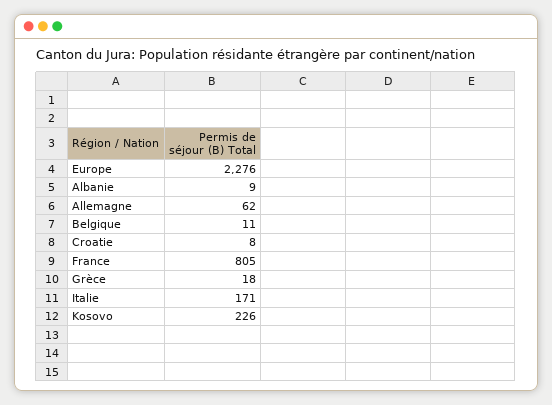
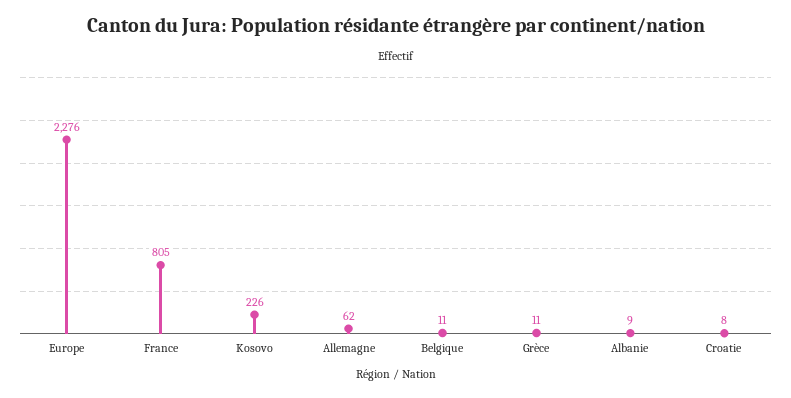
Grèce: 18 -> 11
Italie: 171 -> none

